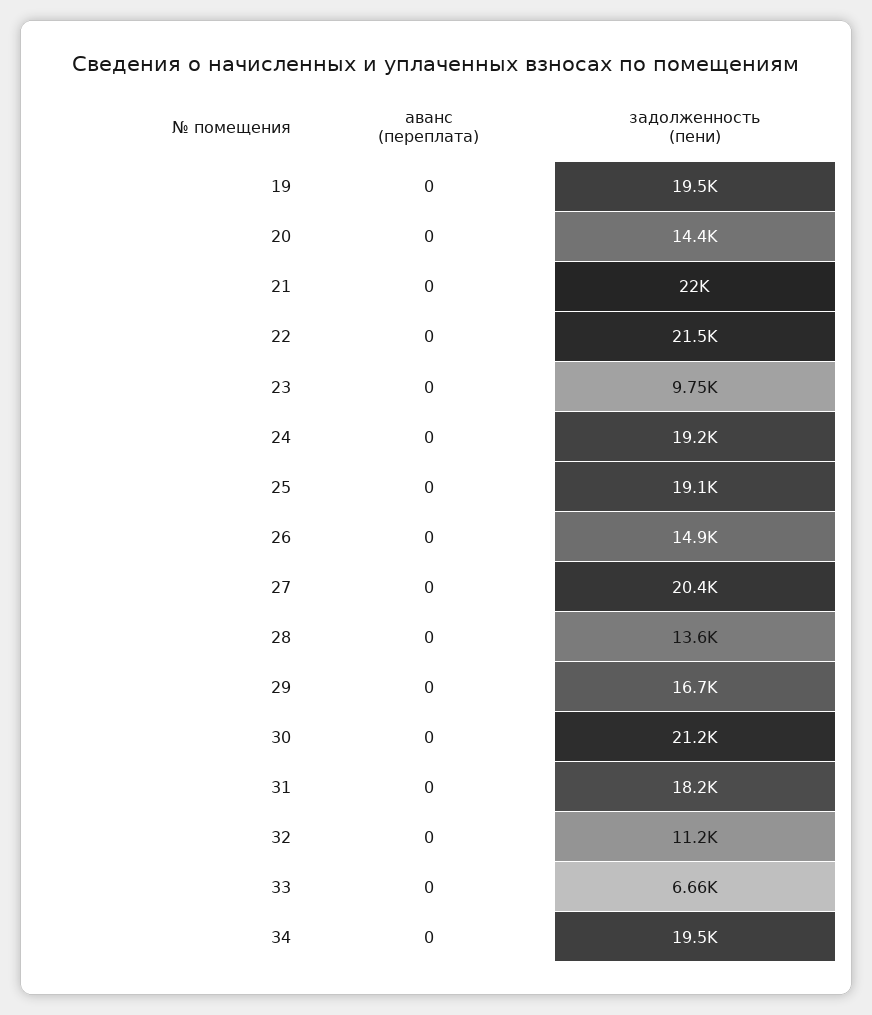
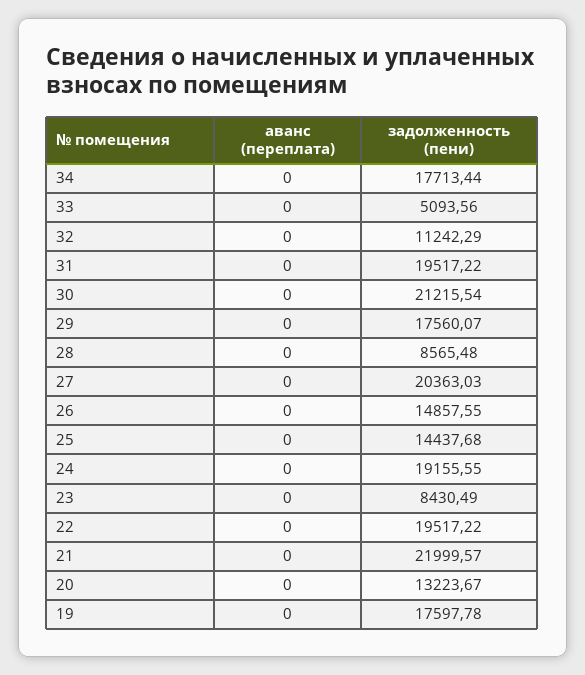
задолженность (пени), 19: 19500 -> 17597.78
задолженность (пени), 20: 14400 -> 13223.67
задолженность (пени), 22: 21500 -> 19517.22
задолженность (пени), 23: 9750 -> 8430.49
задолженность (пени), 25: 19100 -> 14437.68
задолженность (пени), 28: 13600 -> 8565.48
задолженность (пени), 29: 16700 -> 17560.07
задолженность (пени), 31: 18200 -> 19517.22
задолженность (пени), 33: 6660 -> 5093.56
задолженность (пени), 34: 19500 -> 17713.44

